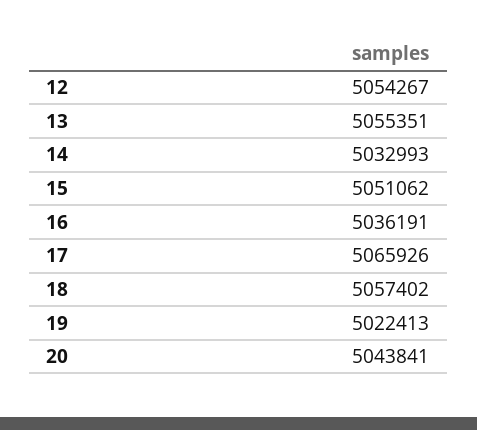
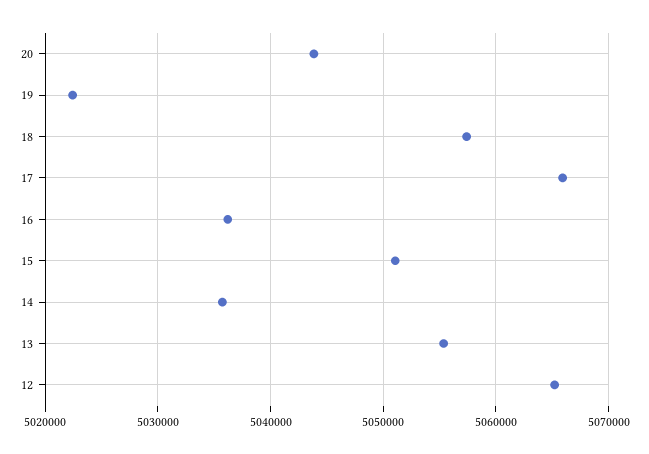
12: 5054267 -> 5065000
14: 5032993 -> 5036000

